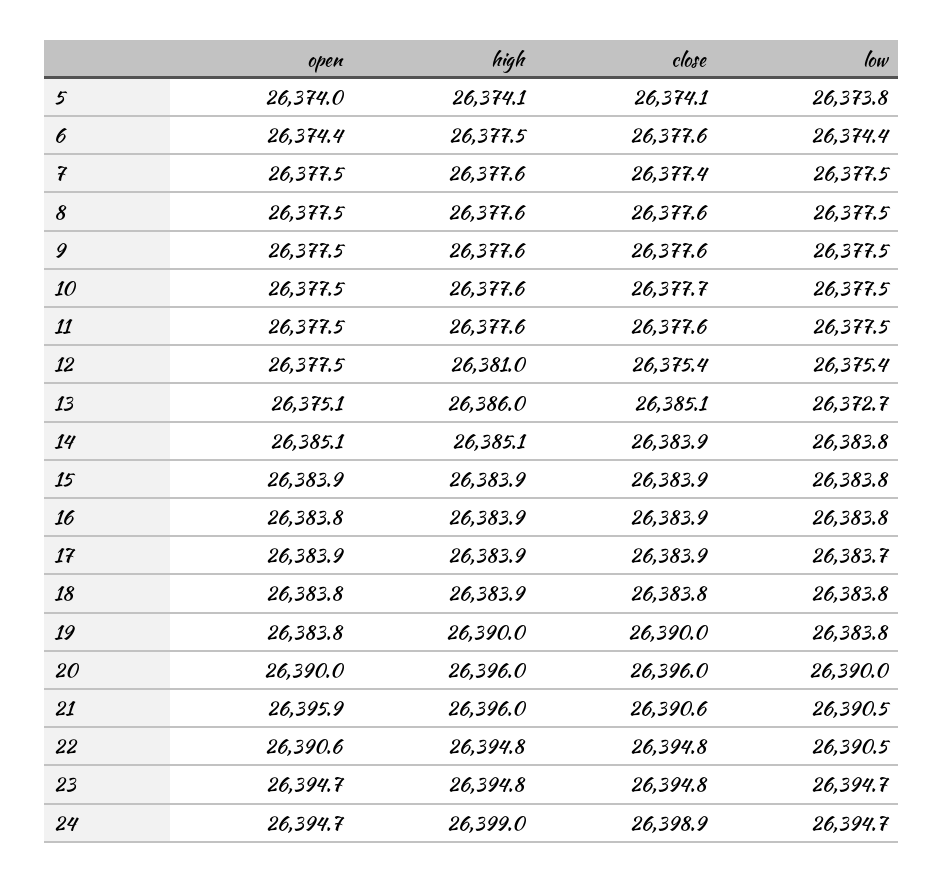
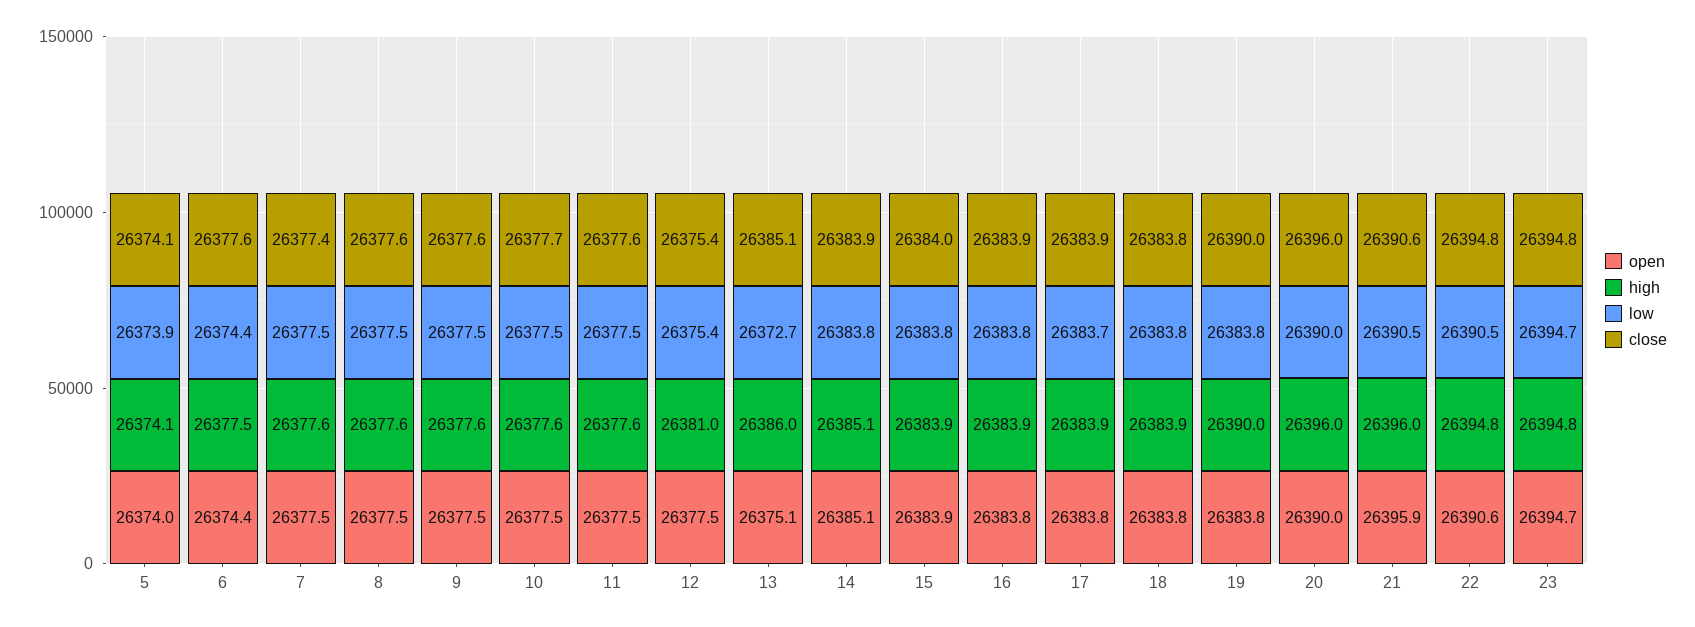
low, 5: 26373.8 -> 26373.9
close, 15: 26383.9 -> 26384
open, 17: 26383.9 -> 26383.8
open, 24: 26394.7 -> none
high, 24: 26399 -> none
close, 24: 26398.9 -> none
low, 24: 26394.7 -> none

